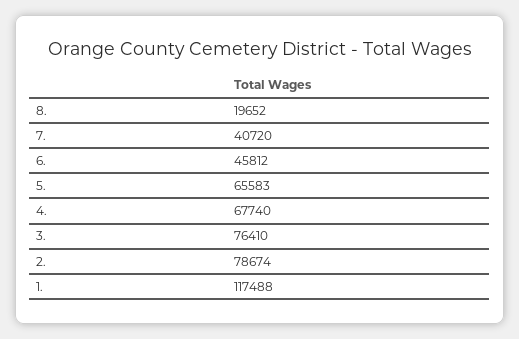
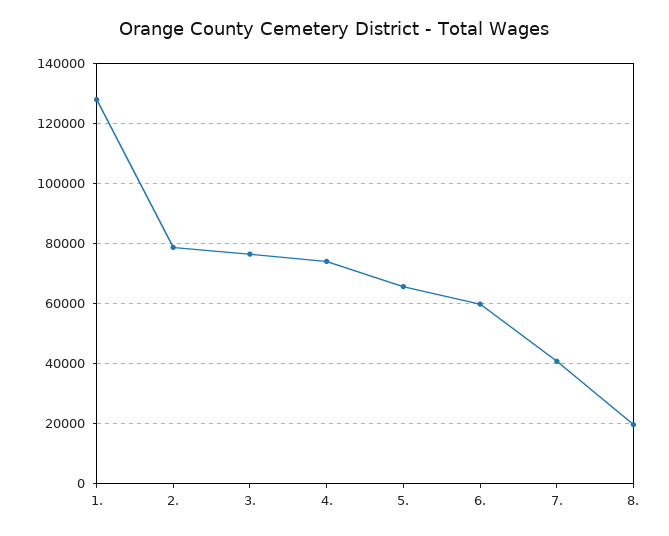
6.: 45812 -> 60000
4.: 67740 -> 74000
1.: 117488 -> 128000

